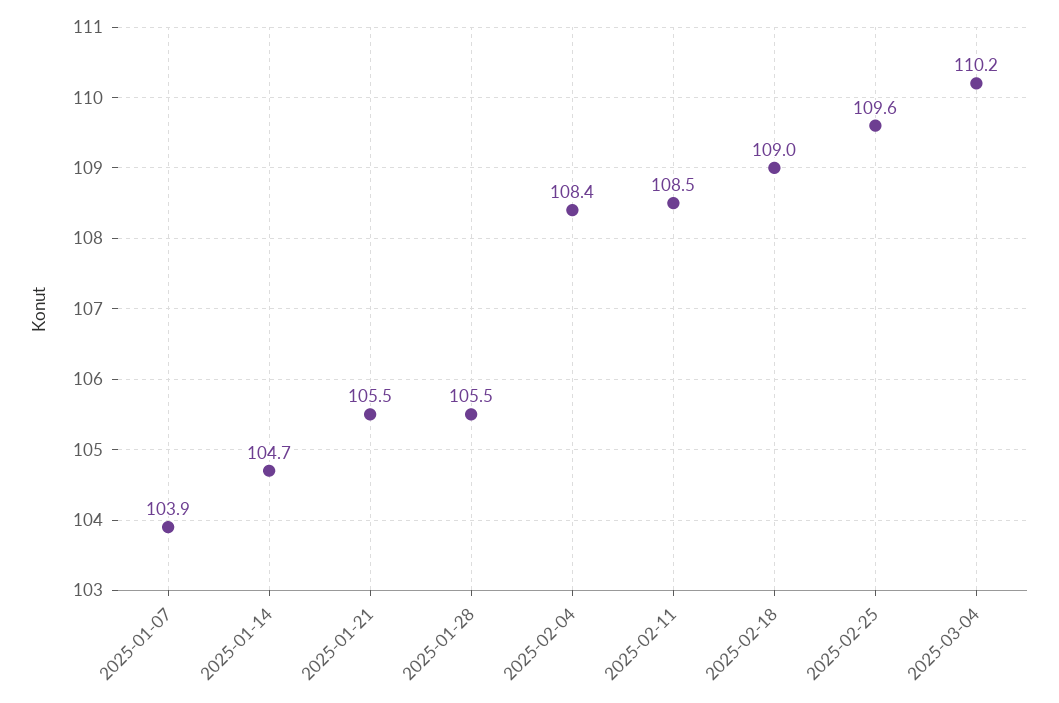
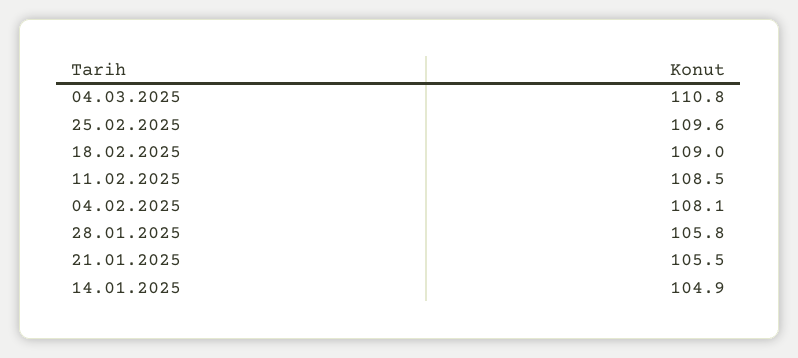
2025-01-07: 103.9 -> none
2025-01-14: 104.7 -> 104.9
2025-01-28: 105.5 -> 105.8
2025-02-04: 108.4 -> 108.1
2025-03-04: 110.2 -> 110.8

